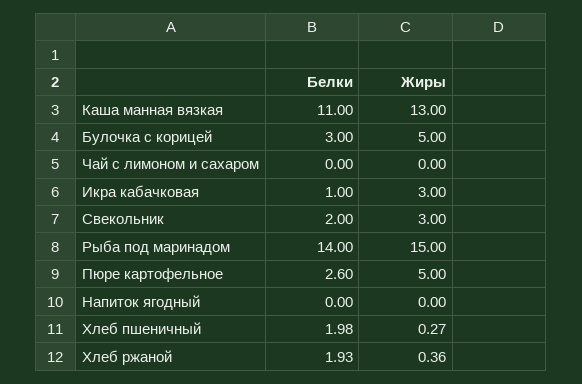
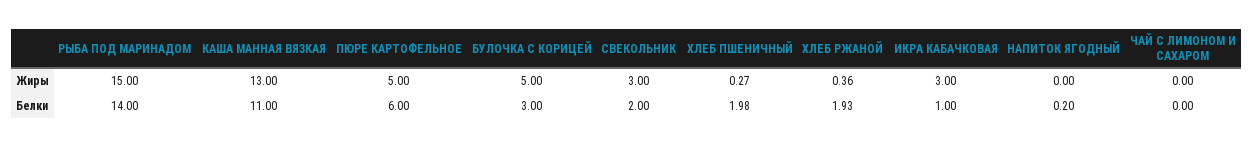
Белки, Пюре картофельное: 2.6 -> 6
Белки, Напиток ягодный: 0 -> 0.2

